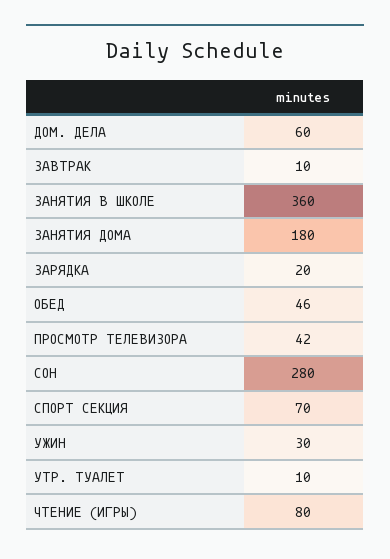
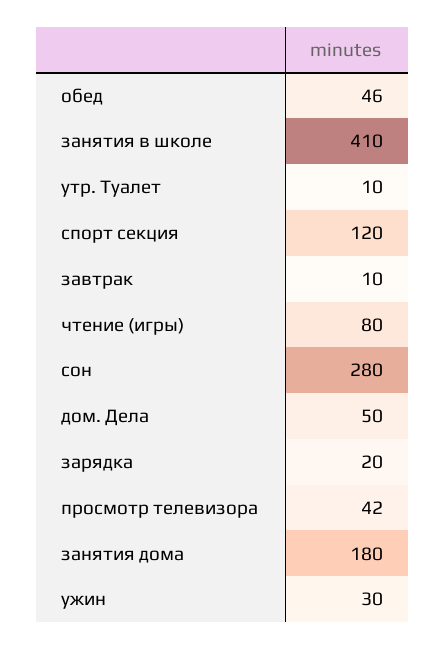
ДОМ. ДЕЛА: 60 -> 50
ЗАНЯТИЯ В ШКОЛЕ: 360 -> 410
СПОРТ СЕКЦИЯ: 70 -> 120

